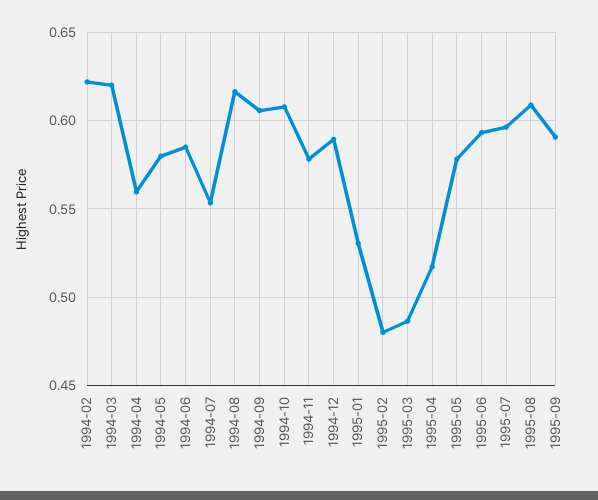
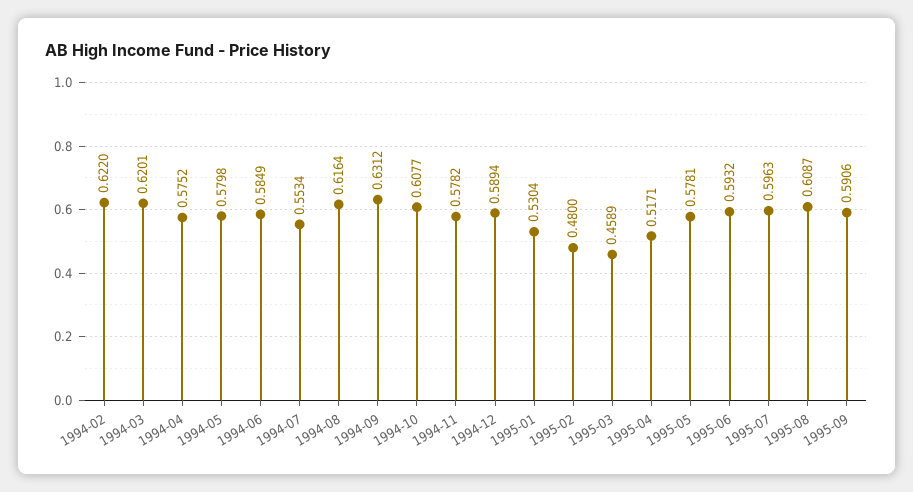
1994-04: 0.56 -> 0.5752
1994-09: 0.605 -> 0.6312
1995-03: 0.485 -> 0.4589

